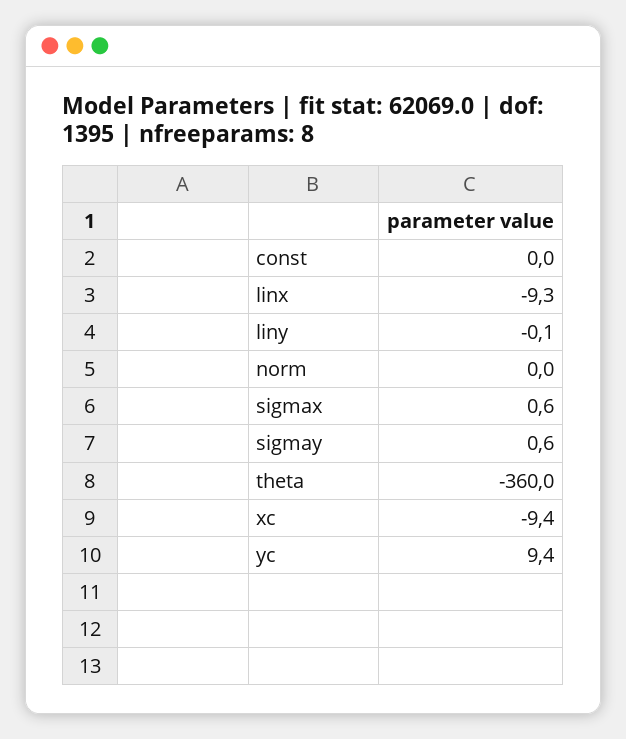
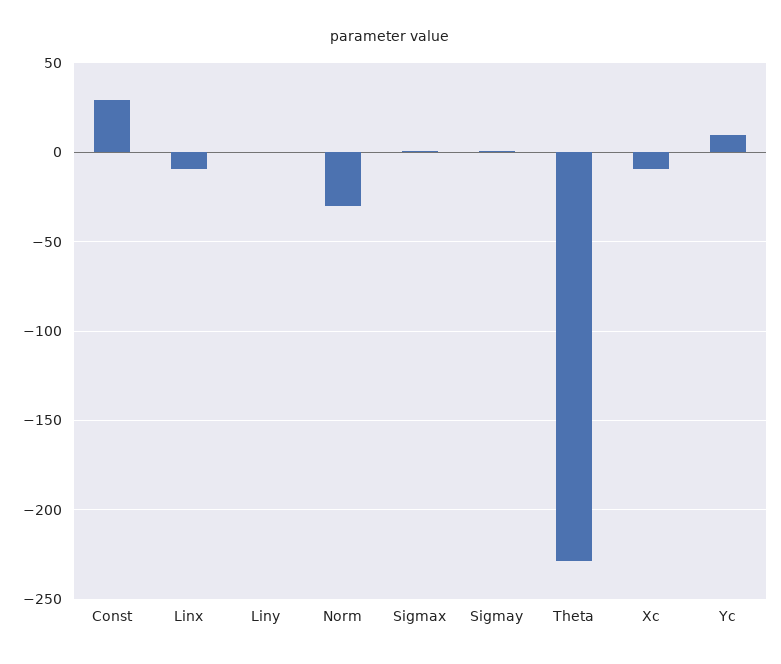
const: 0 -> 30
norm: 0 -> -30
theta: -360 -> -230

